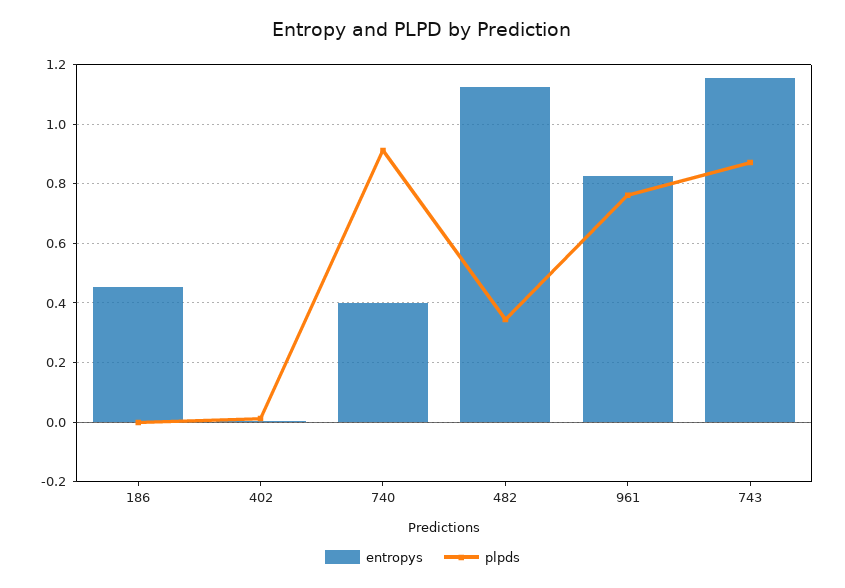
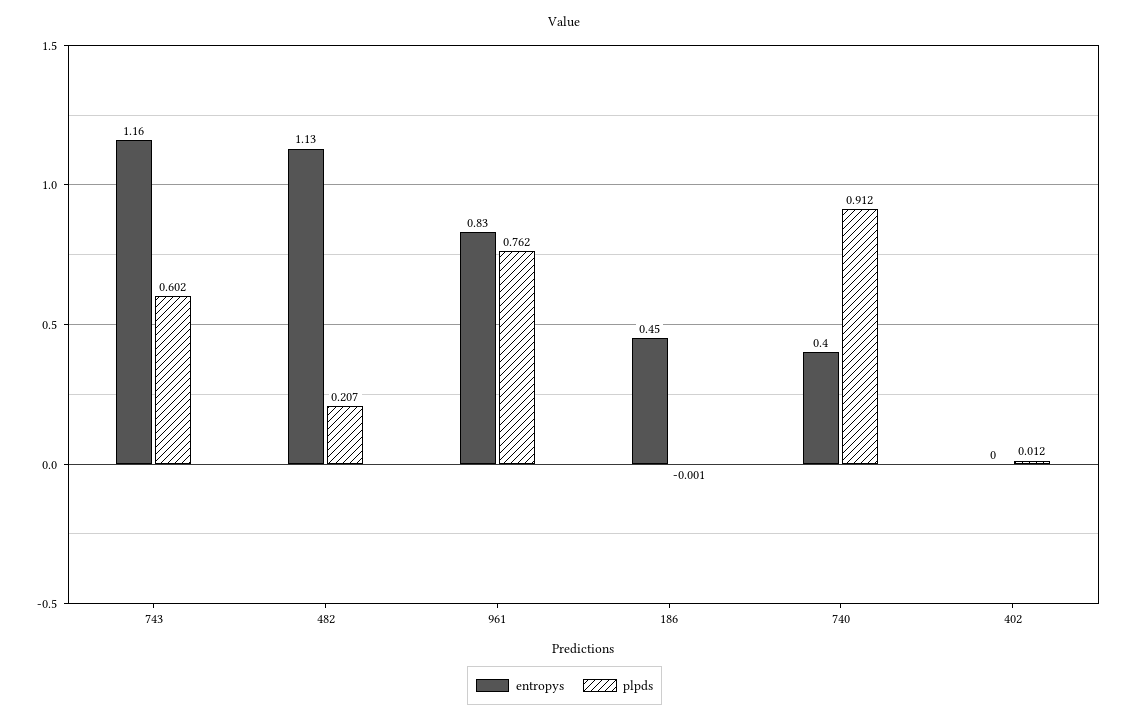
plpds, 482: 0.35 -> 0.207
plpds, 743: 0.875 -> 0.602

